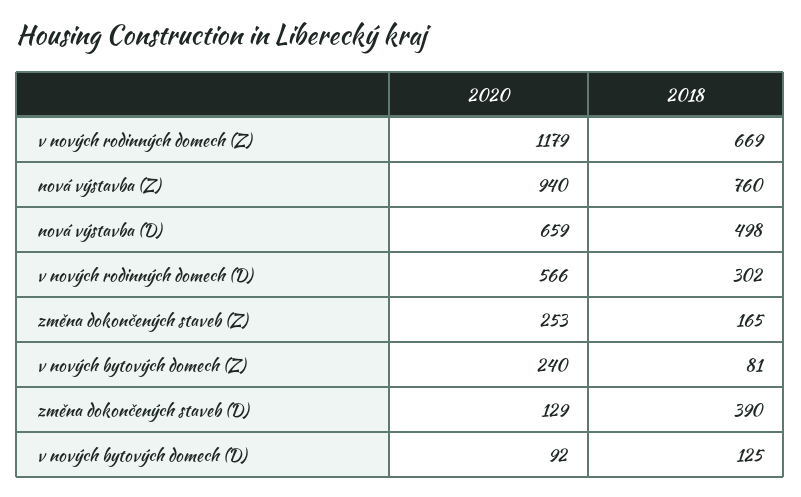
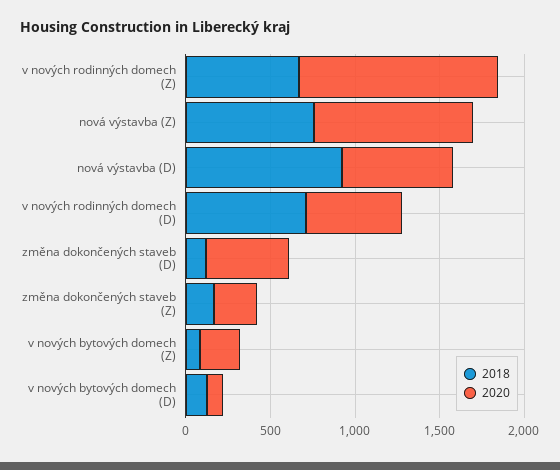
2018, nová výstavba (D): 498 -> 900
2018, v nových rodinných domech (D): 302 -> 700
2020, změna dokončených staveb (D): 129 -> 500
2018, změna dokončených staveb (D): 390 -> 100

